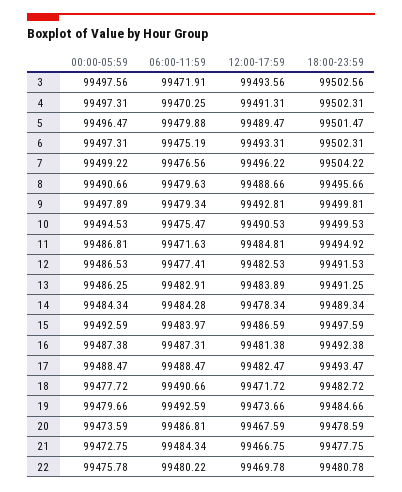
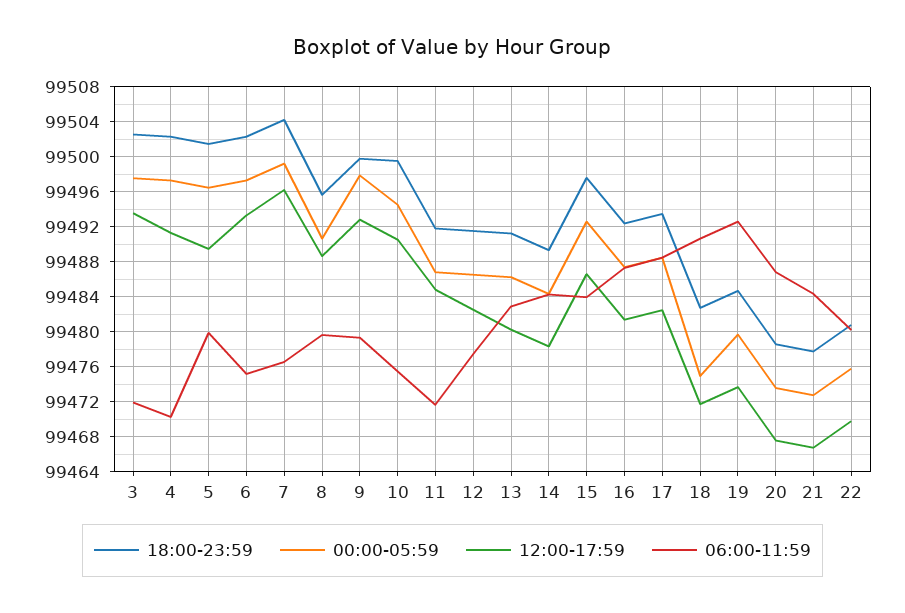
18:00-23:59, 11: 99494.92 -> 99492
12:00-17:59, 13: 99483.89 -> 99480
00:00-05:59, 18: 99477.72 -> 99475

